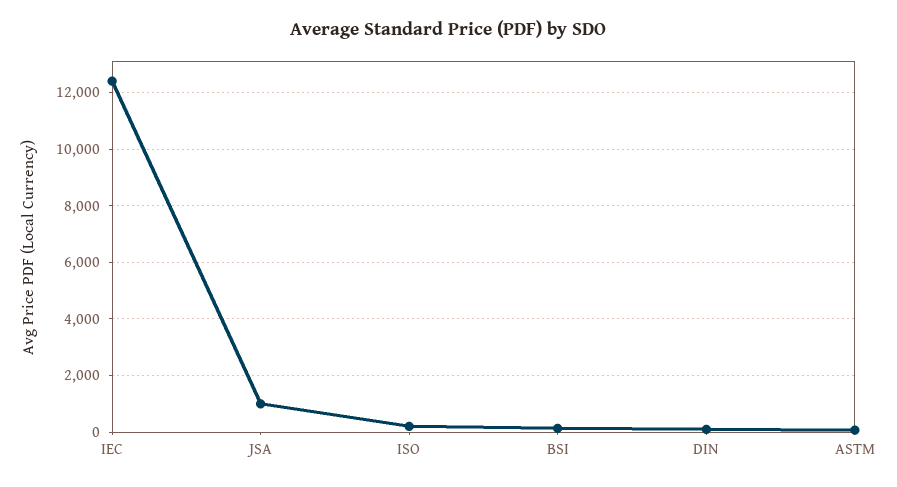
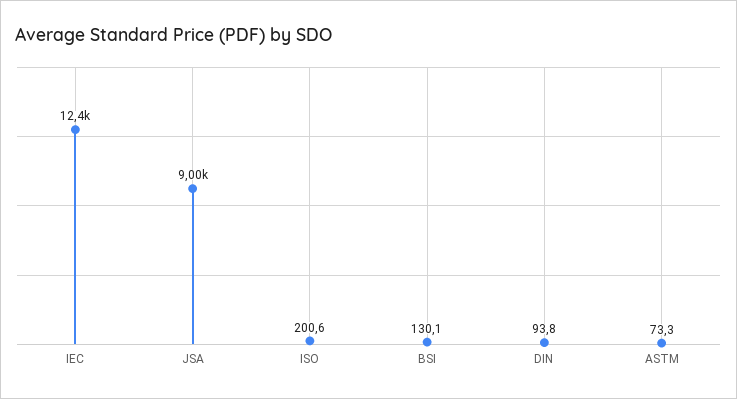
JSA: 1000 -> 9000

